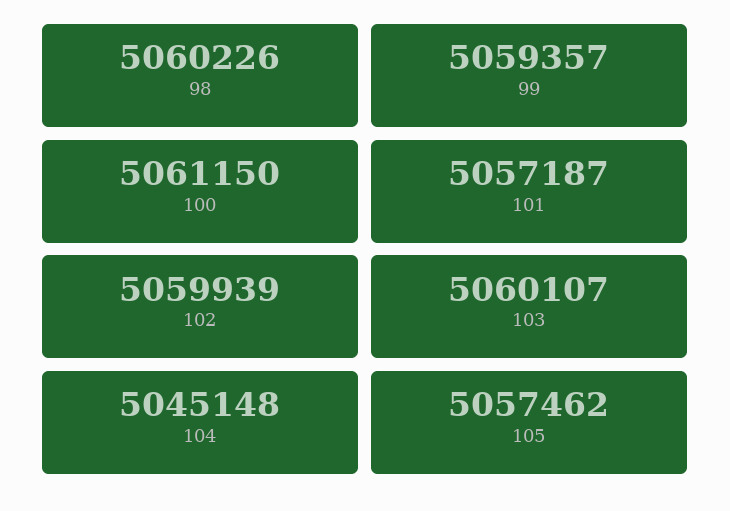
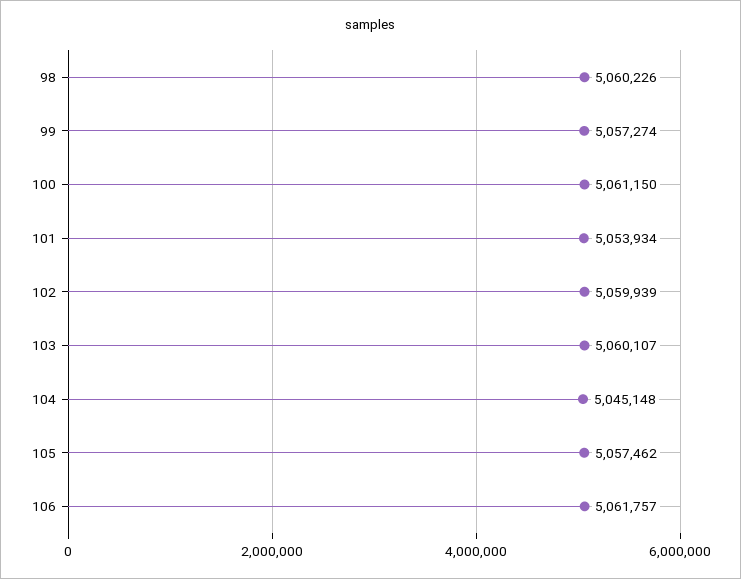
99: 5059357 -> 5057274
101: 5057187 -> 5053934
106: none -> 5061757

